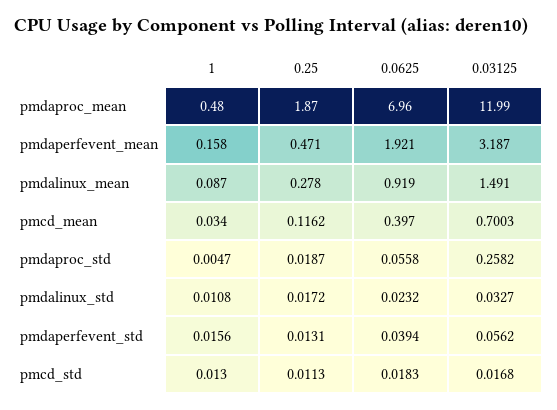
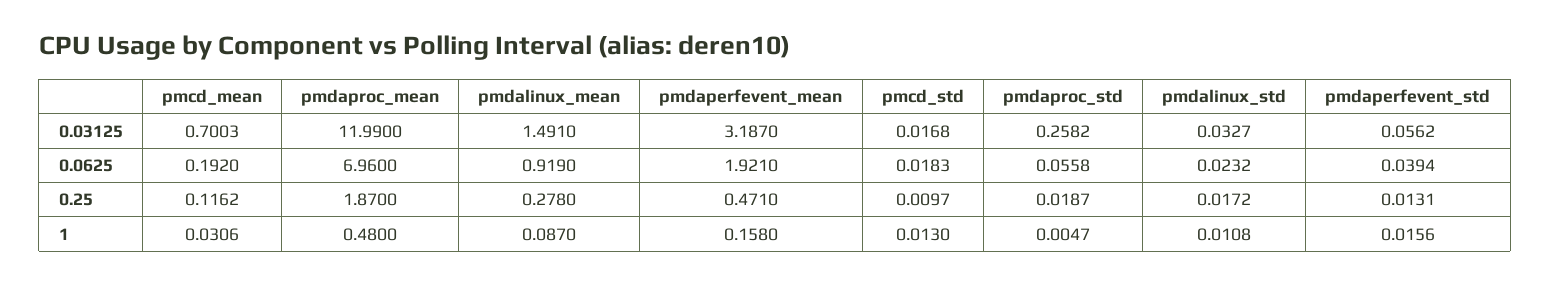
1, pmcd_mean: 0.034 -> 0.0306
0.0625, pmcd_mean: 0.397 -> 0.192
0.25, pmcd_std: 0.0113 -> 0.0097

